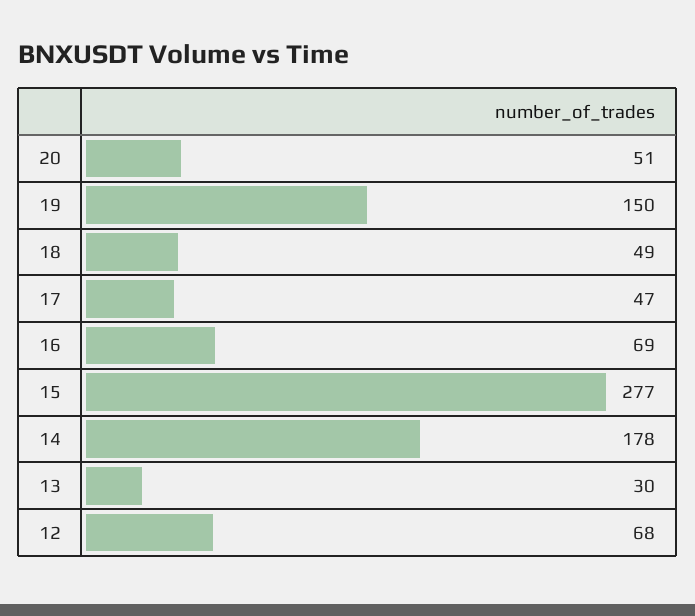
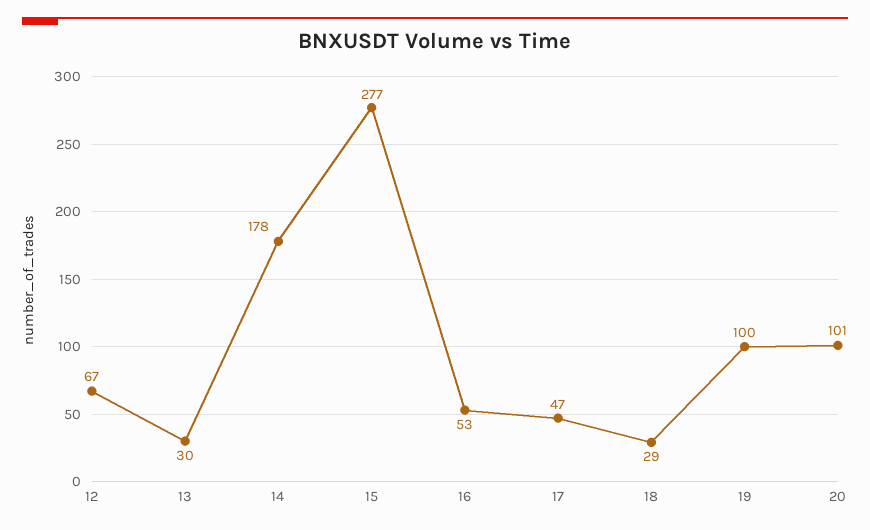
20: 51 -> 101
19: 150 -> 100
18: 49 -> 29
16: 69 -> 53
12: 68 -> 67

